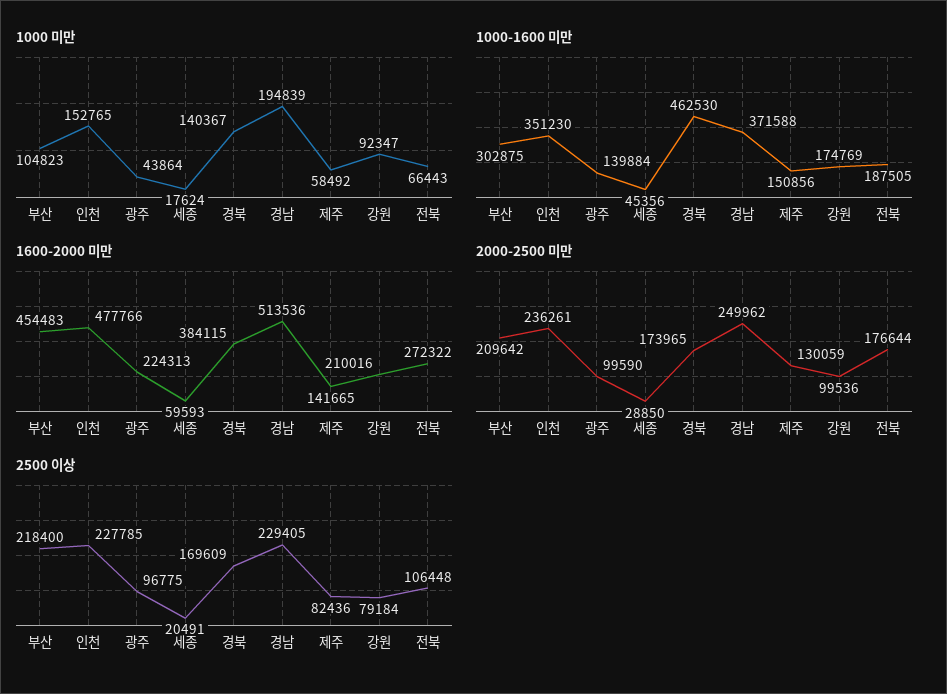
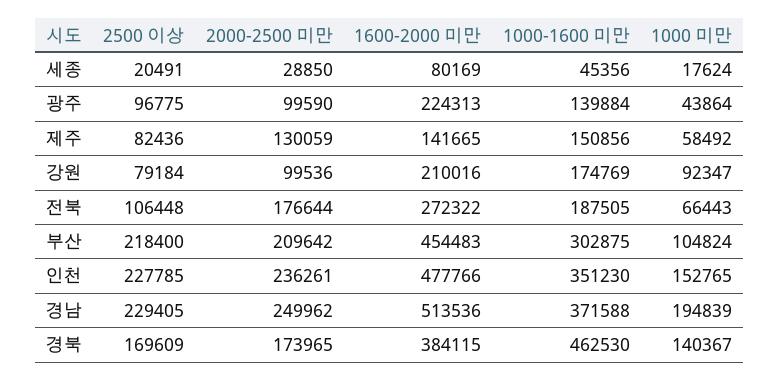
1000 미만, 부산: 104823 -> 104824
1600-2000 미만, 세종: 59593 -> 80169

